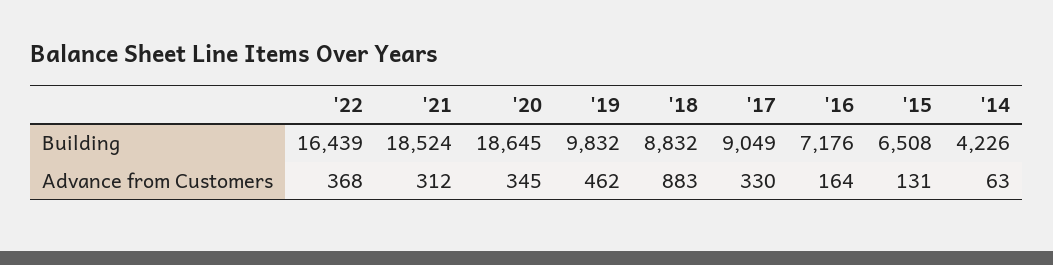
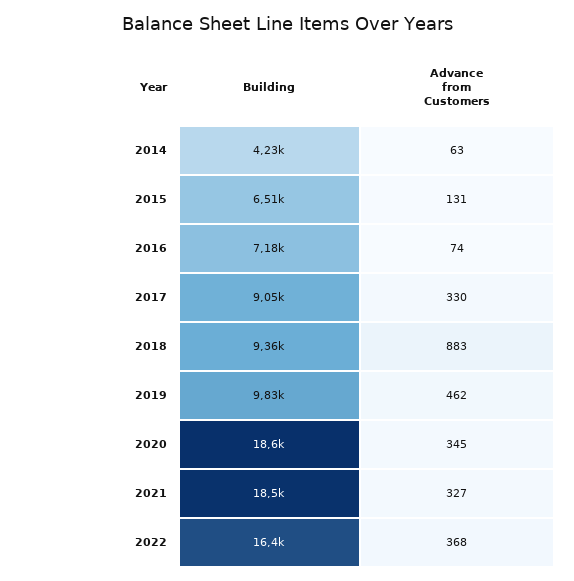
'18, Building: 8832 -> 9360
'21, Advance from Customers: 312 -> 327
'16, Advance from Customers: 164 -> 74

